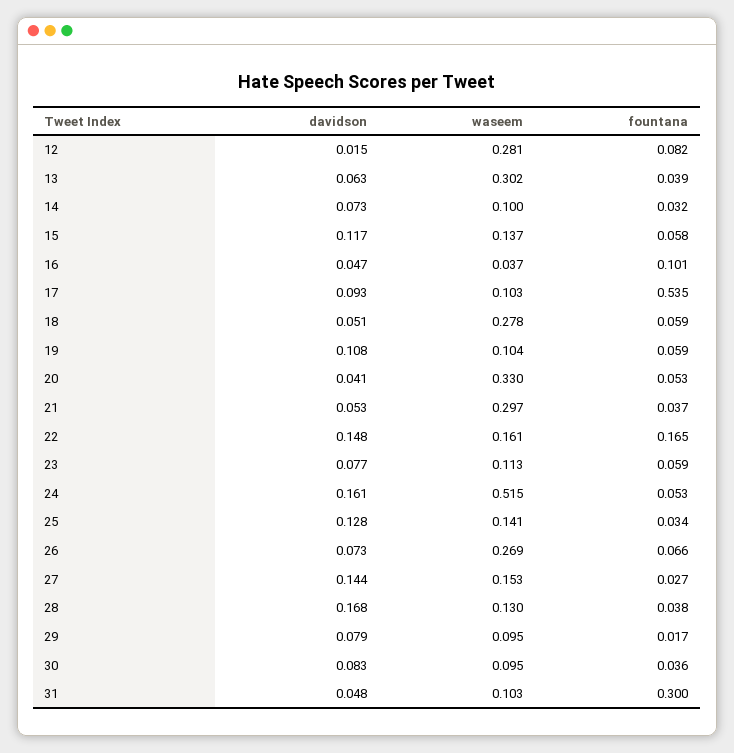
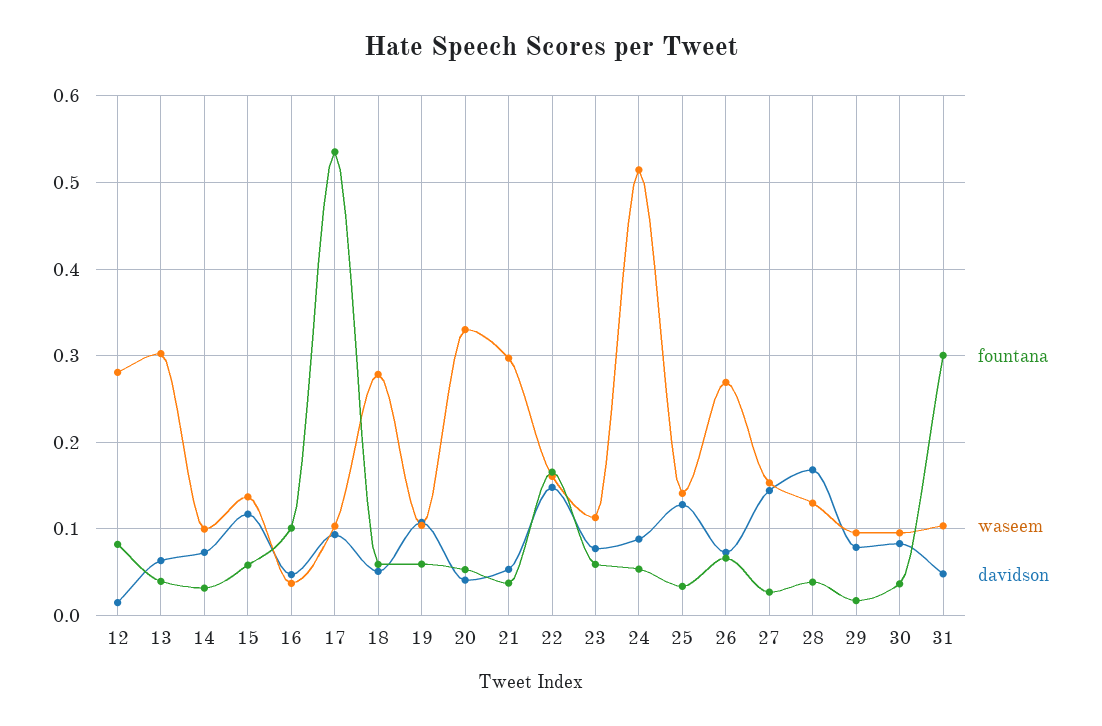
davidson, 24: 0.161 -> 0.09

